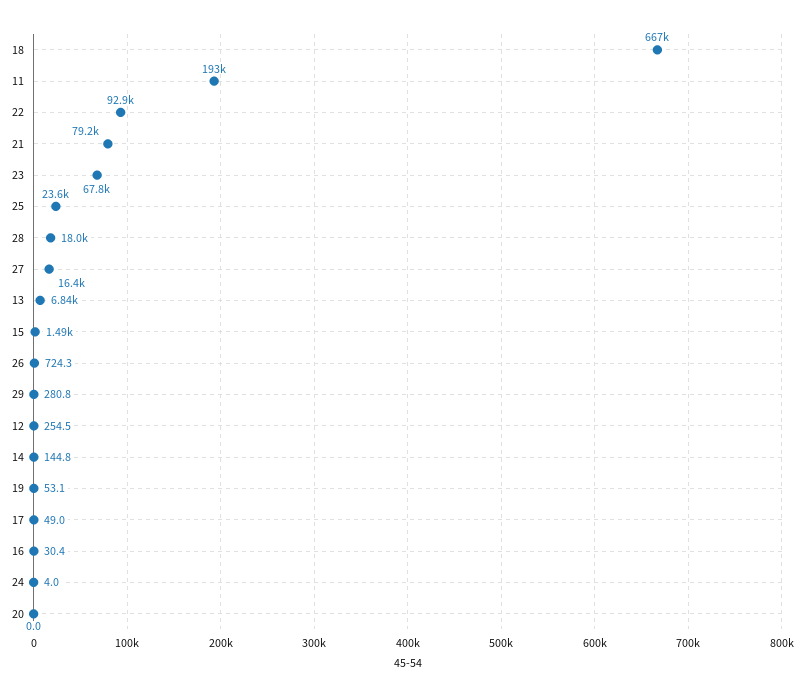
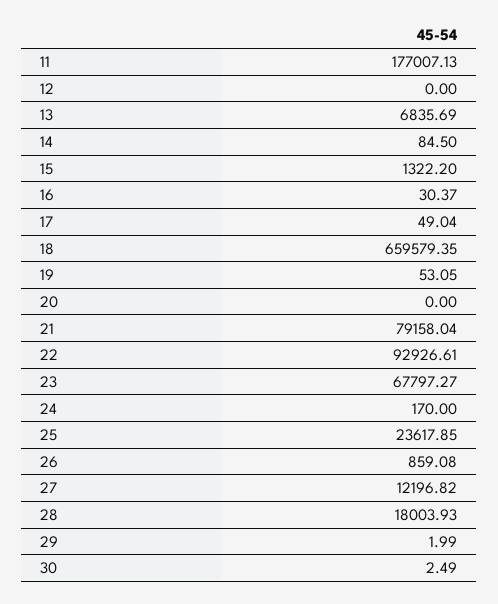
18: 667000 -> 659579.35
11: 193000 -> 177007.13
27: 16400 -> 12196.82
15: 1490 -> 1322.2
26: 724.3 -> 859.08
29: 280.8 -> 1.99
12: 254.5 -> 0
14: 144.8 -> 84.5
24: 4 -> 170
30: none -> 2.49

